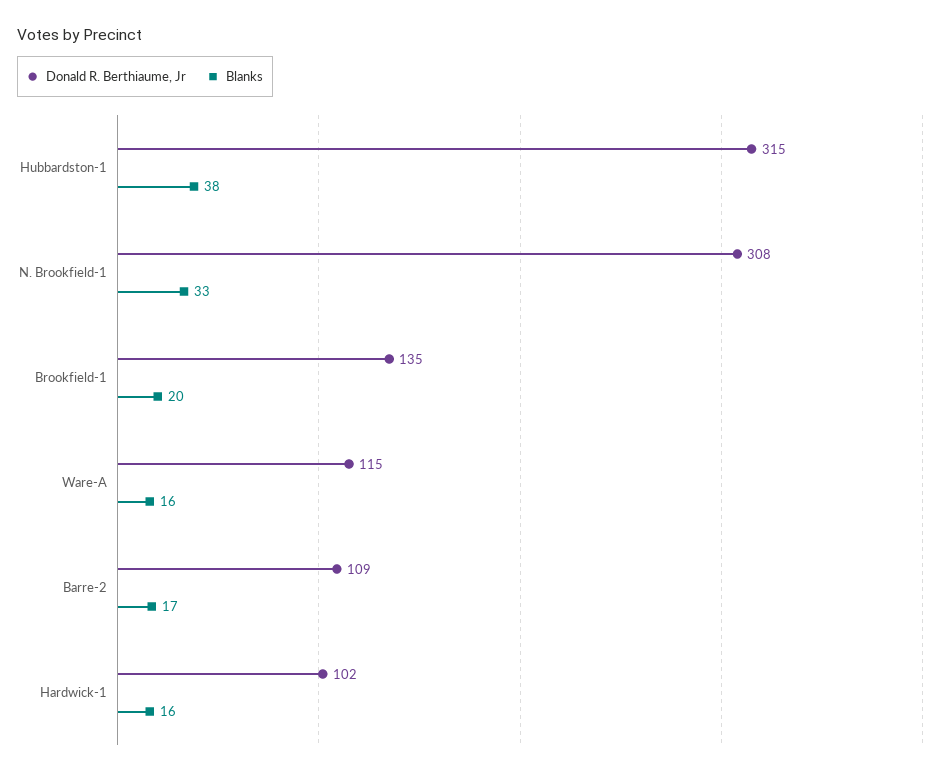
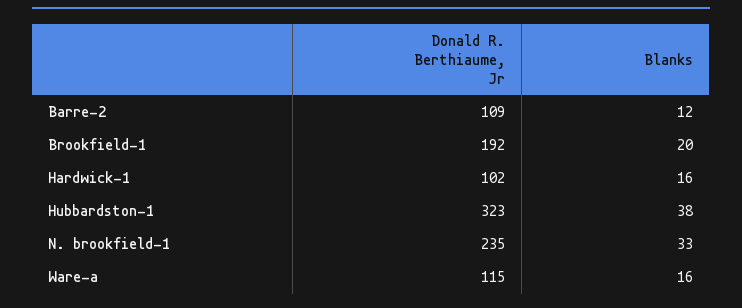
Donald R. Berthiaume, Jr, Hubbardston-1: 315 -> 323
Donald R. Berthiaume, Jr, N. Brookfield-1: 308 -> 235
Donald R. Berthiaume, Jr, Brookfield-1: 135 -> 192
Blanks, Barre-2: 17 -> 12

